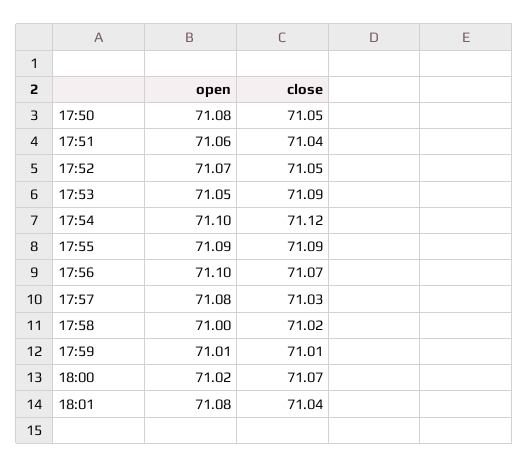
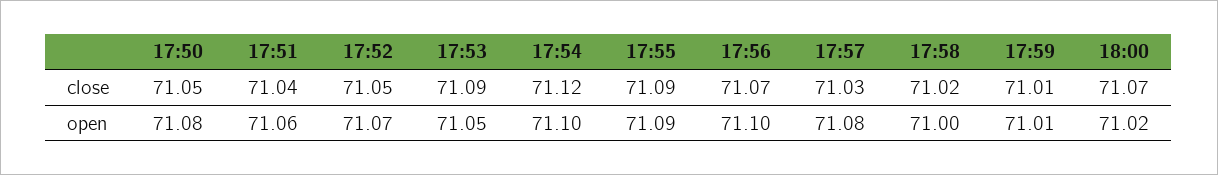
open, 18:01: 71.08 -> none
close, 18:01: 71.04 -> none

